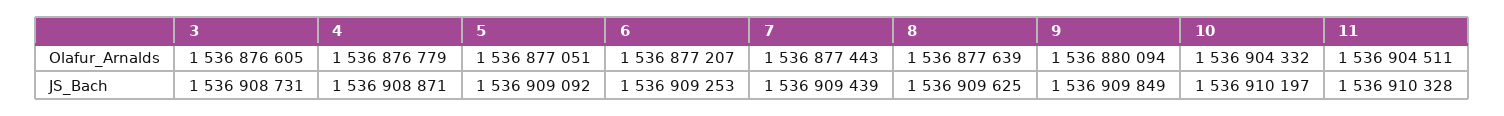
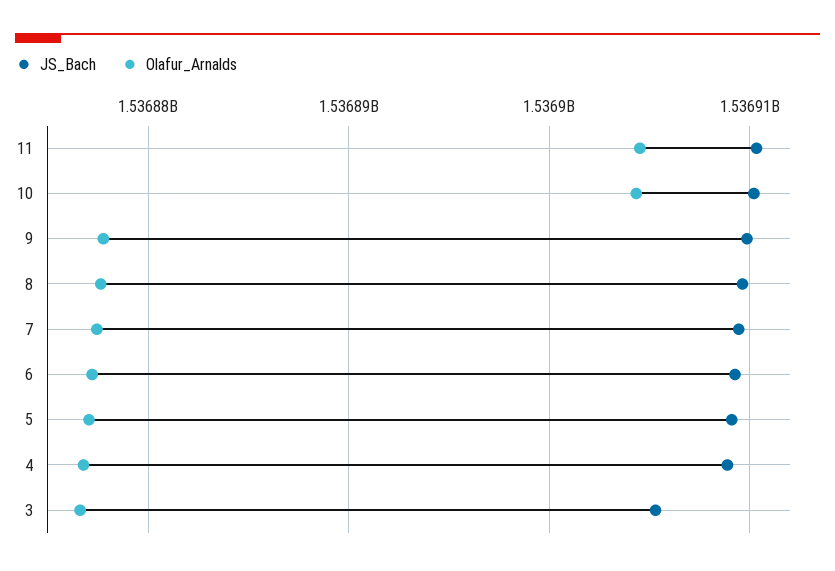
Olafur_Arnalds, 9: 1536880094 -> 1536878000
JS_Bach, 3: 1536908731 -> 1536905000

